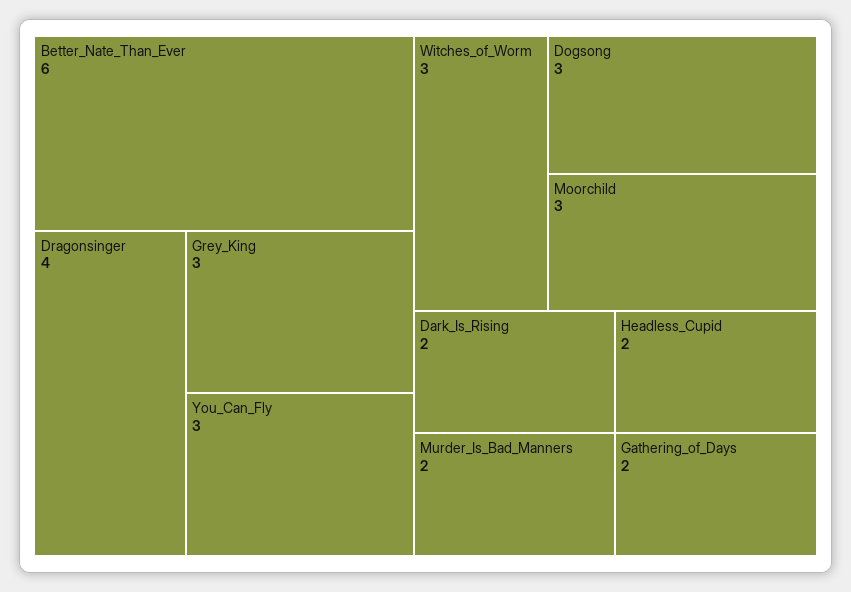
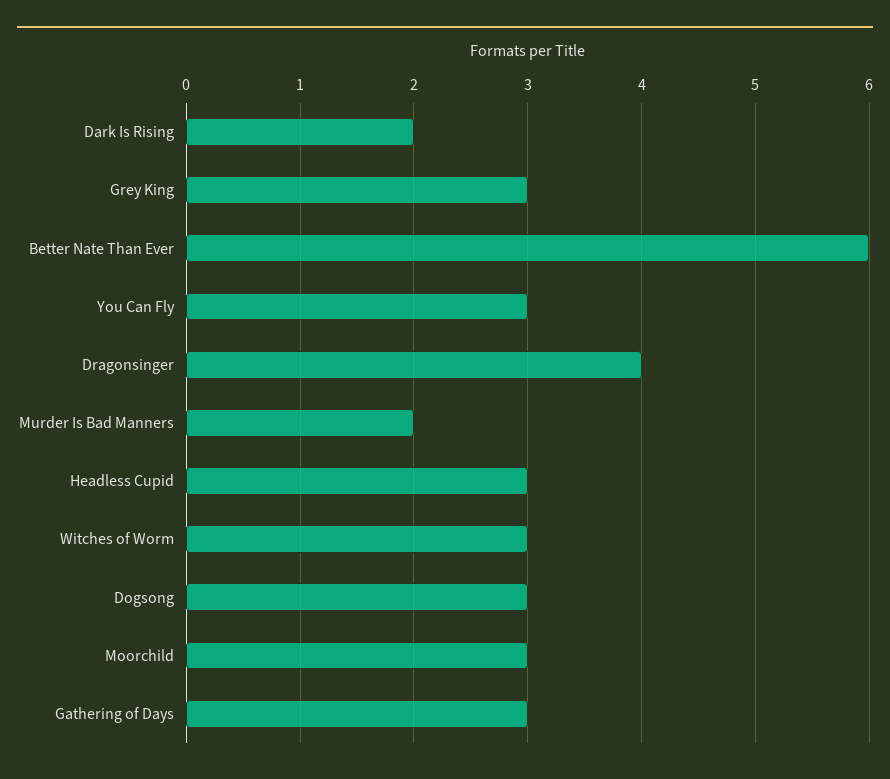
Headless_Cupid: 2 -> 3
Gathering_of_Days: 2 -> 3

